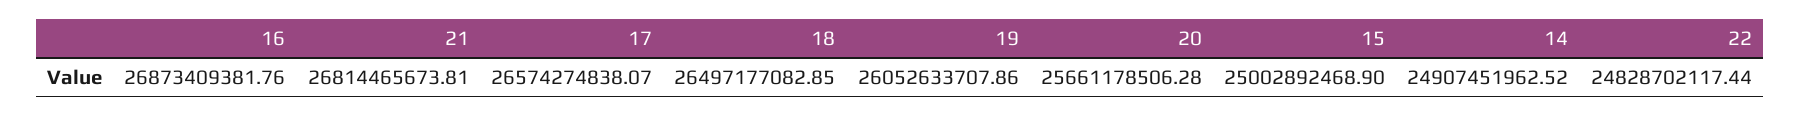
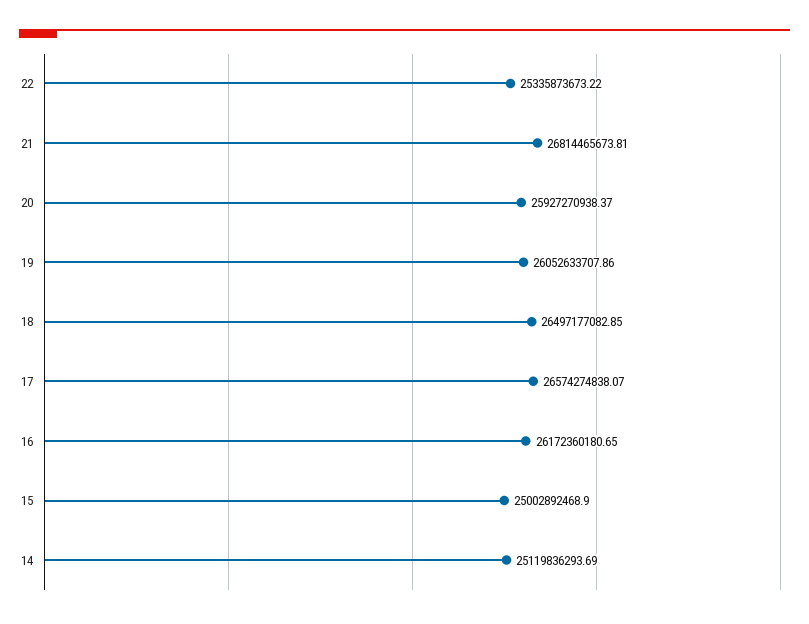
16: 26873409381.76 -> 26172360180.65
20: 25661178506.28 -> 25927270938.37
14: 24907451962.52 -> 25119836293.69
22: 24828702117.44 -> 25335873673.22

